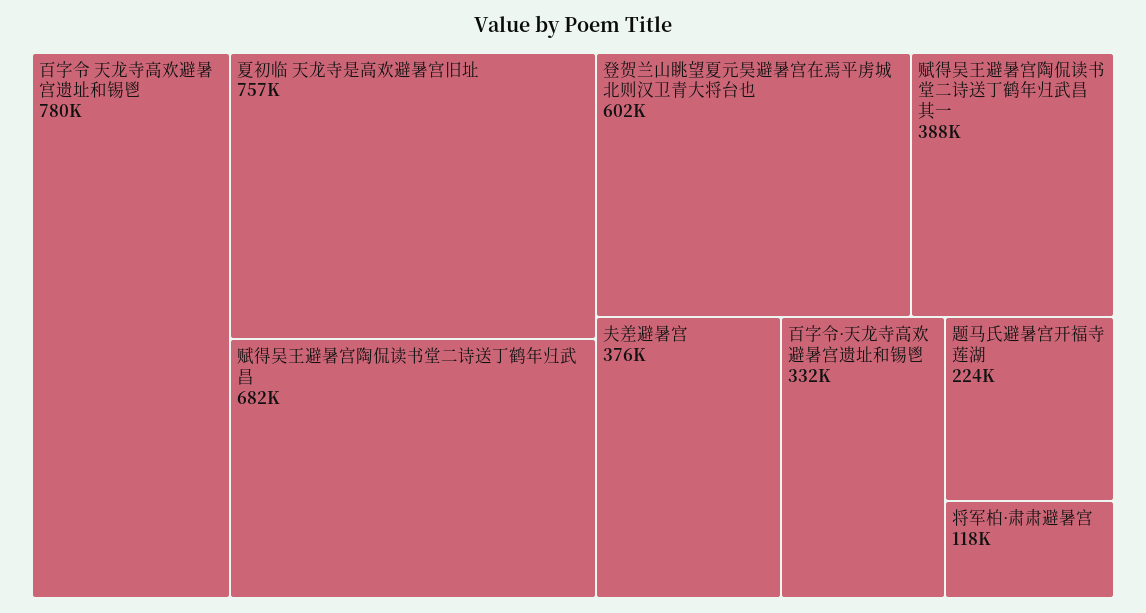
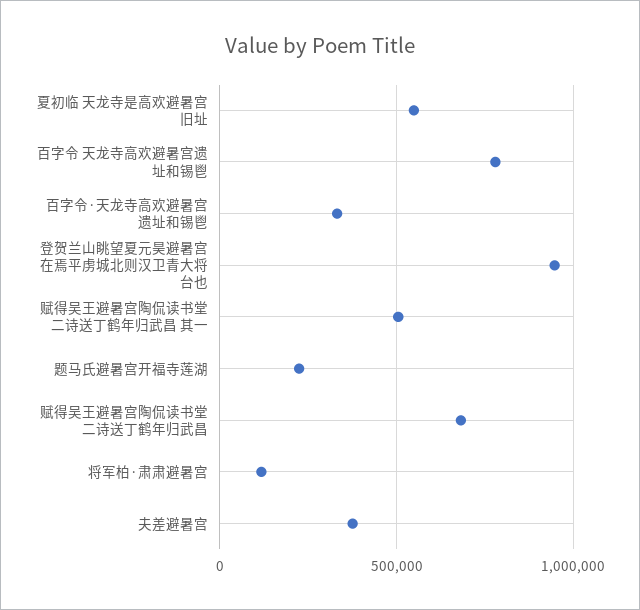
夏初临 天龙寺是高欢避暑宫旧址: 757000 -> 550000
登贺兰山眺望夏元昊避暑宫在焉平虏城北则汉卫青大将台也: 602000 -> 950000
赋得吴王避暑宫陶侃读书堂二诗送丁鹤年归武昌 其一: 388000 -> 500000

